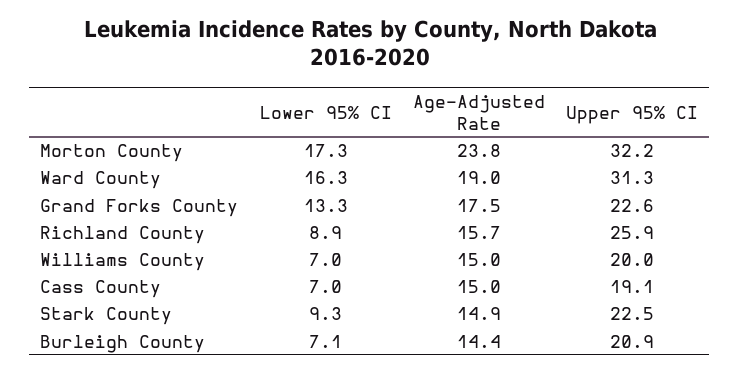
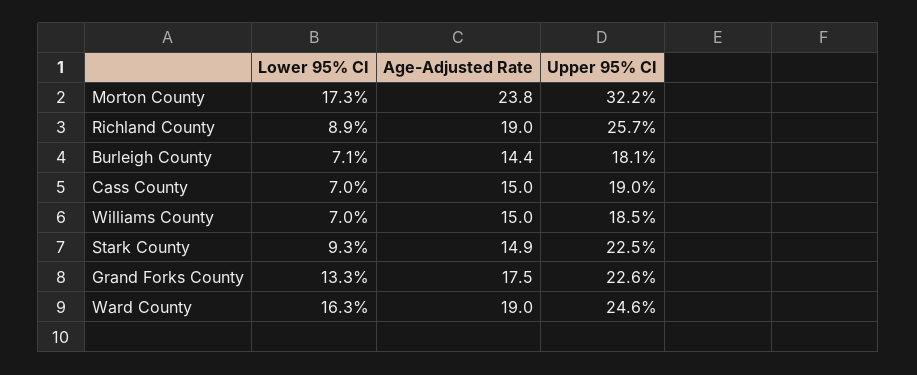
Upper 95% CI, Ward County: 31.3 -> 24.6
Age-Adjusted Rate, Richland County: 15.7 -> 19
Upper 95% CI, Richland County: 25.9 -> 25.7
Upper 95% CI, Williams County: 20 -> 18.5
Upper 95% CI, Cass County: 19.1 -> 19
Upper 95% CI, Burleigh County: 20.9 -> 18.1

